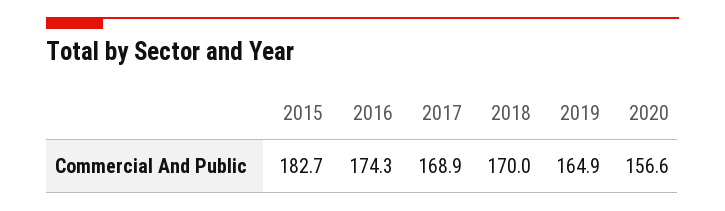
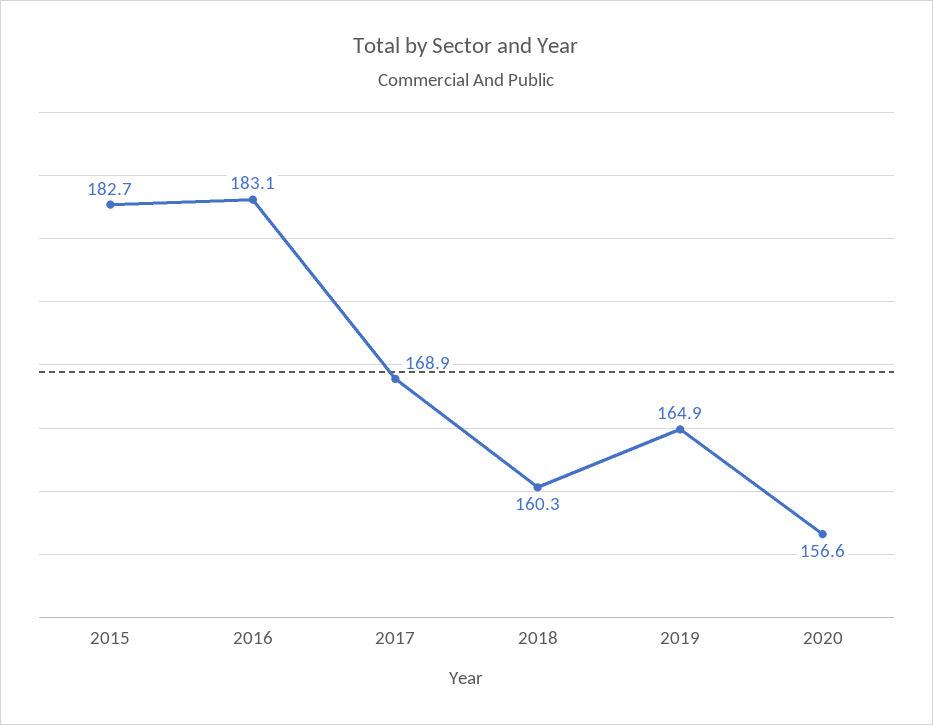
2016: 174.3 -> 183.1
2018: 170 -> 160.3

